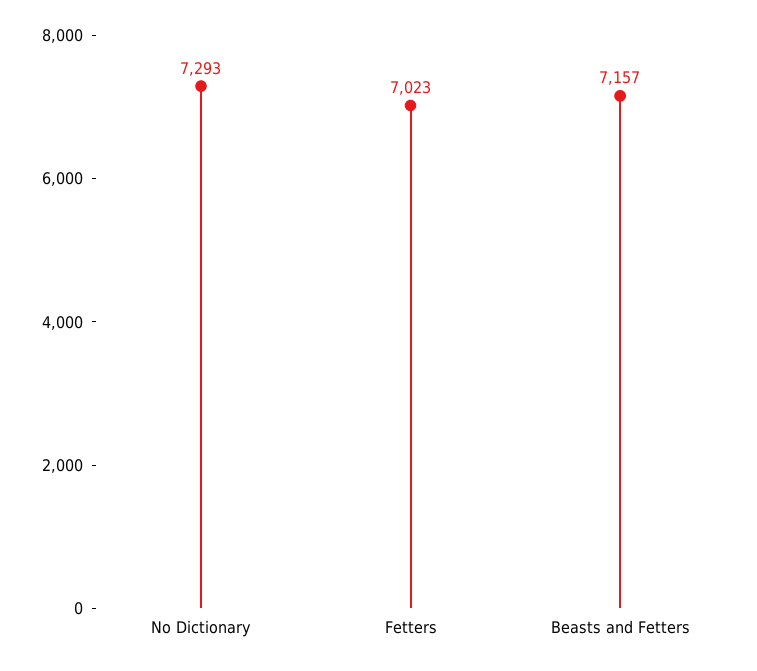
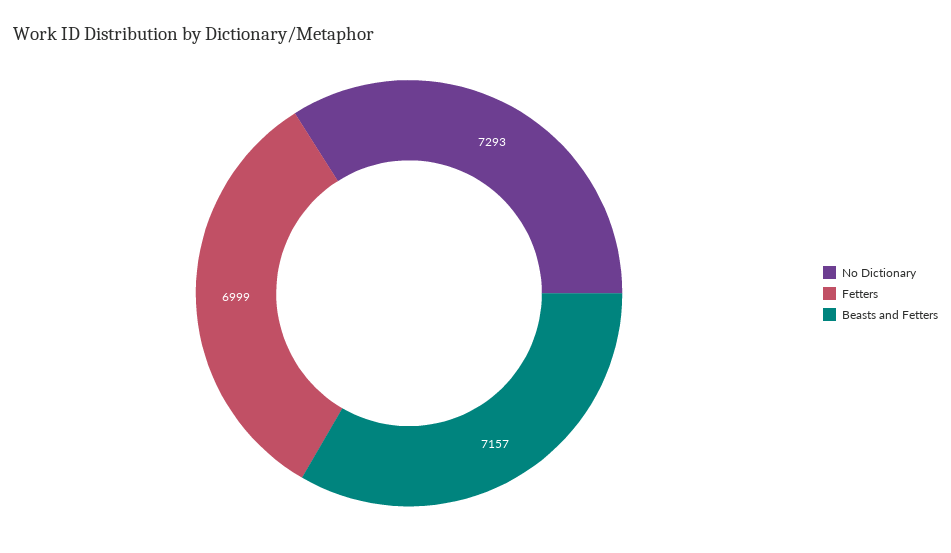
Fetters: 7023 -> 6999

